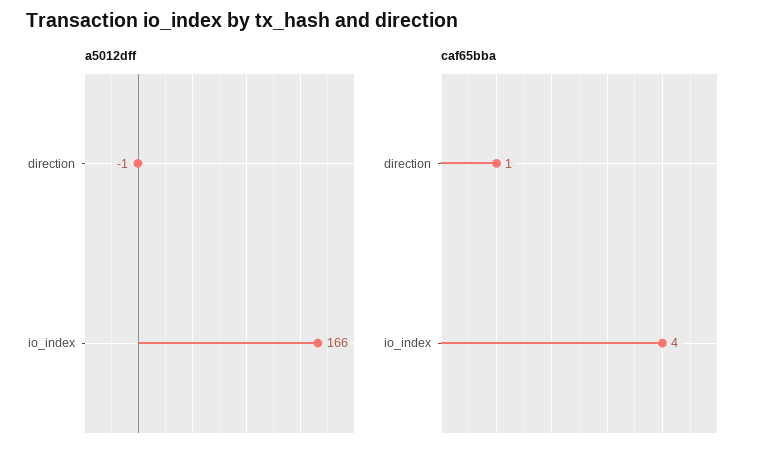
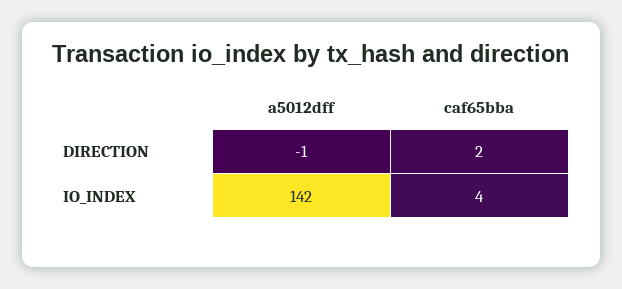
a5012dff, io_index: 166 -> 142
caf65bba, direction: 1 -> 2

